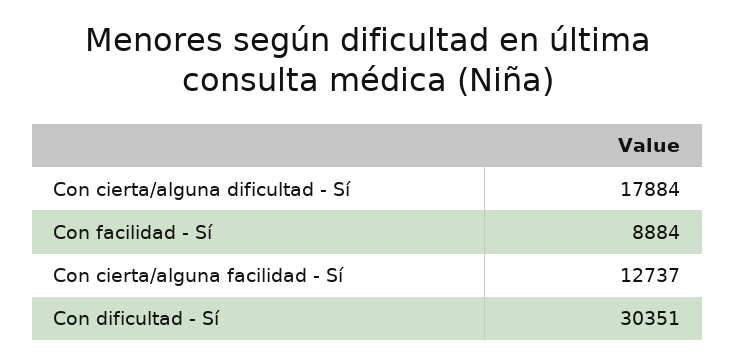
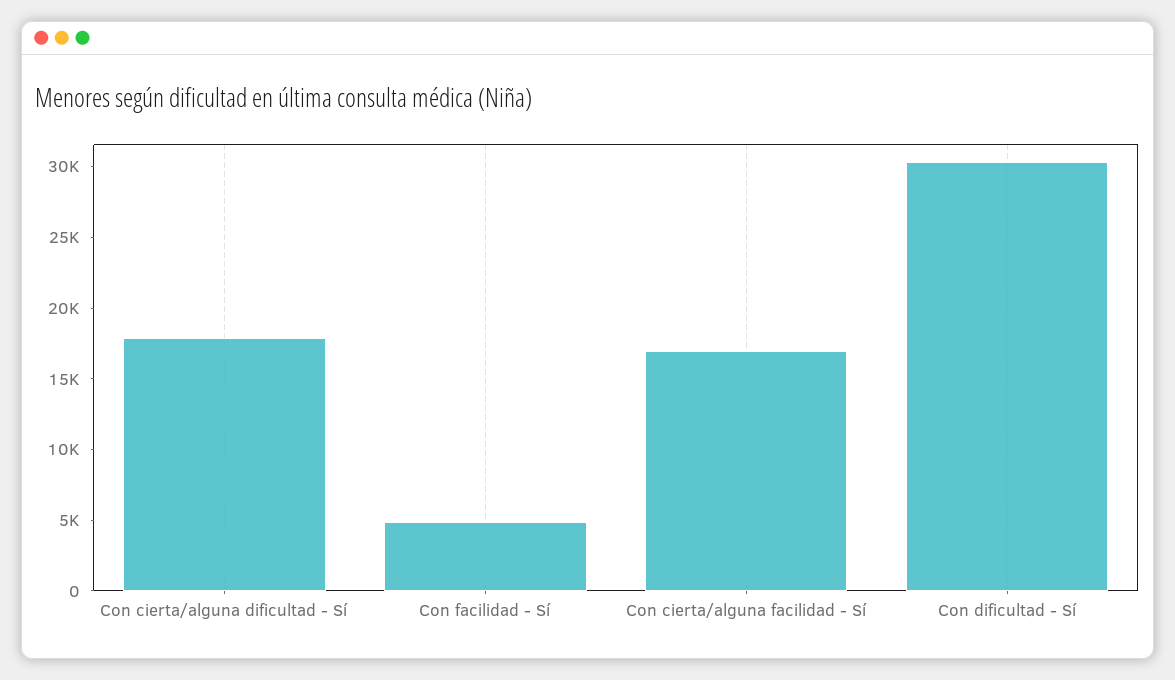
Con facilidad - Sí: 8884 -> 5000
Con cierta/alguna facilidad - Sí: 12737 -> 17000

